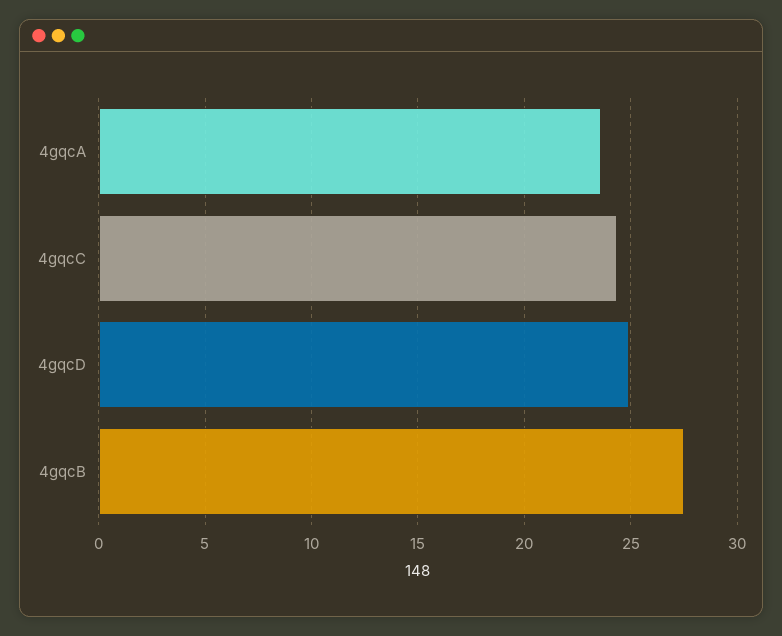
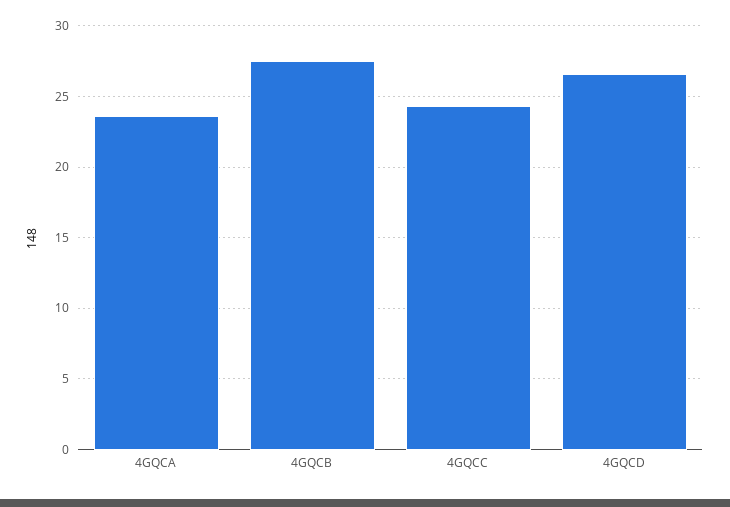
4gqcD: 25 -> 26.5

